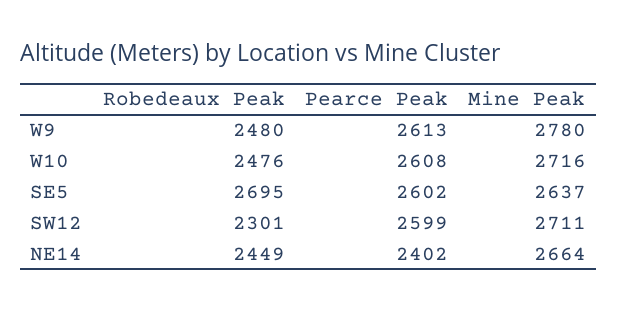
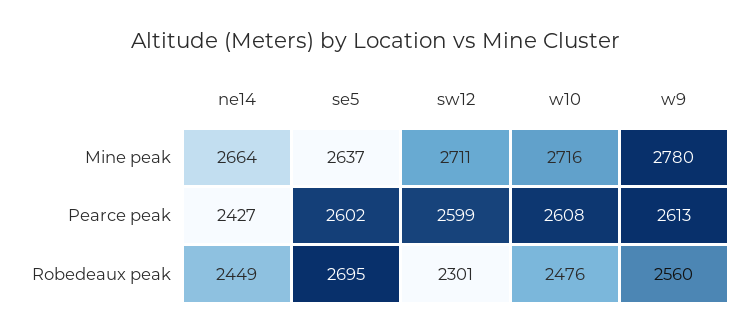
Robedeaux Peak, W9: 2480 -> 2560
Pearce Peak, NE14: 2402 -> 2427

